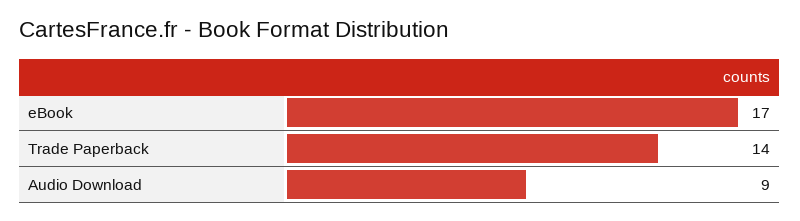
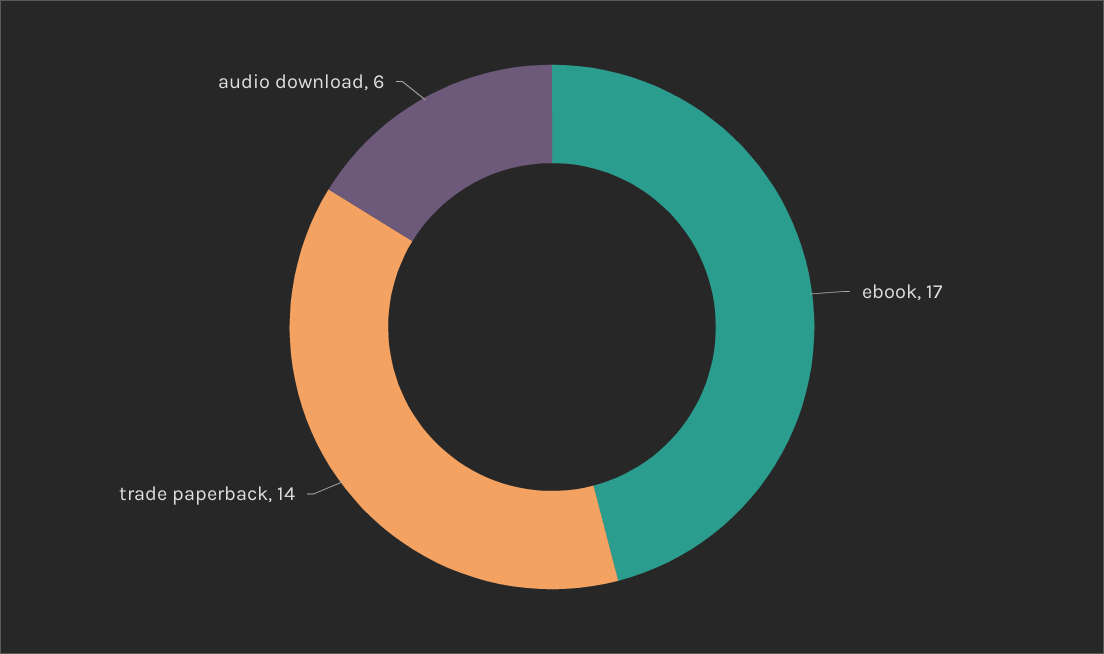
Audio Download: 9 -> 6

